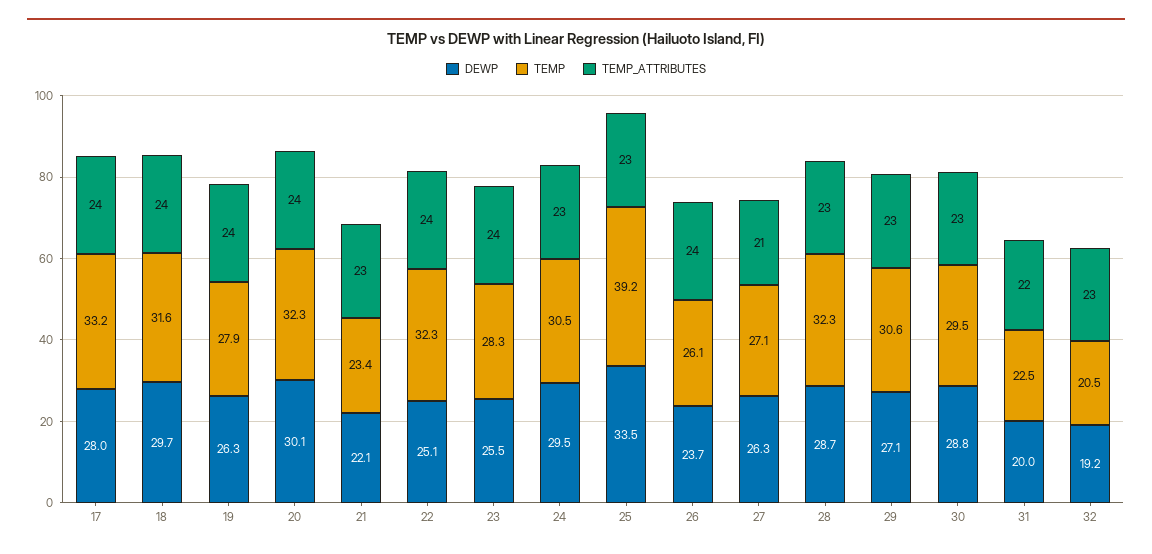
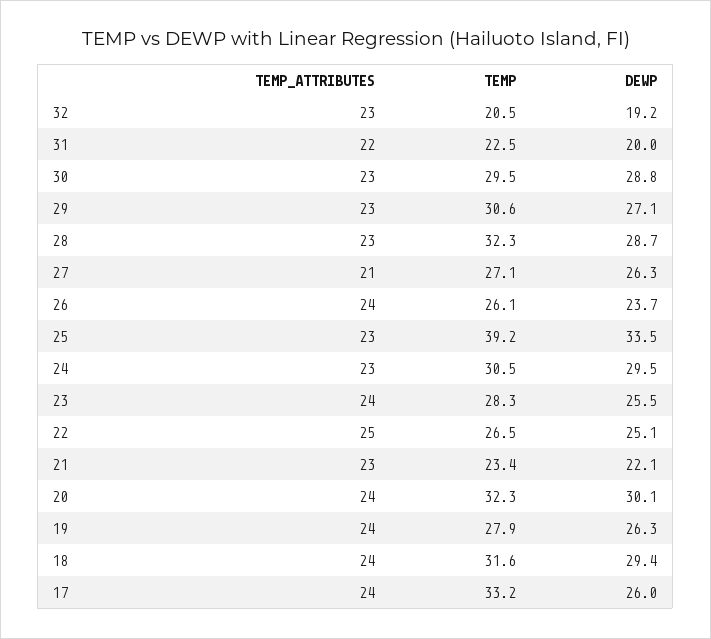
DEWP, 17: 28 -> 26
DEWP, 18: 29.7 -> 29.4
TEMP, 22: 32.3 -> 26.5
TEMP_ATTRIBUTES, 22: 24 -> 25

